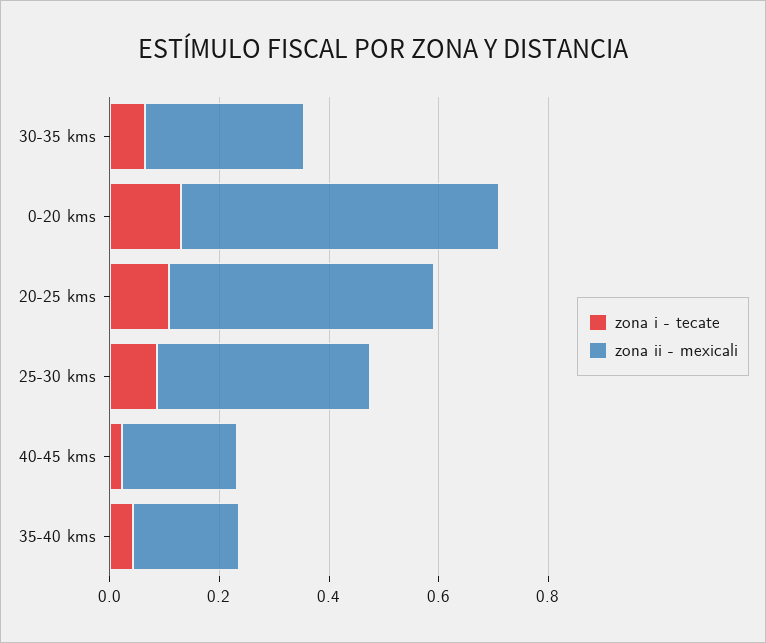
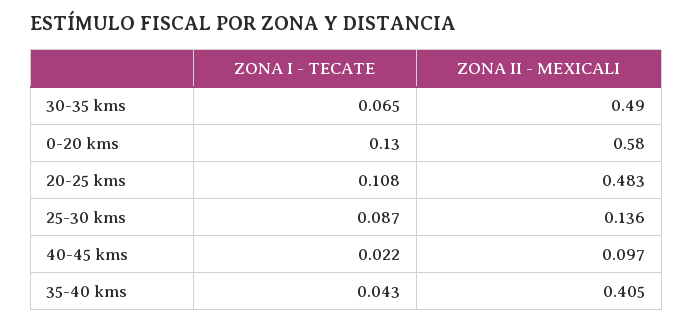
zona ii - mexicali, 30-35 kms: 0.3 -> 0.49
zona ii - mexicali, 25-30 kms: 0.4 -> 0.136
zona ii - mexicali, 40-45 kms: 0.2 -> 0.097
zona ii - mexicali, 35-40 kms: 0.2 -> 0.405

